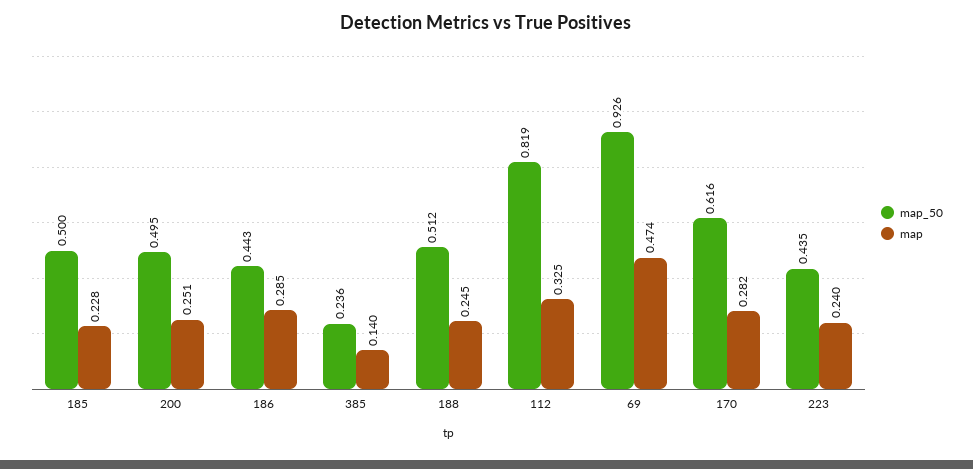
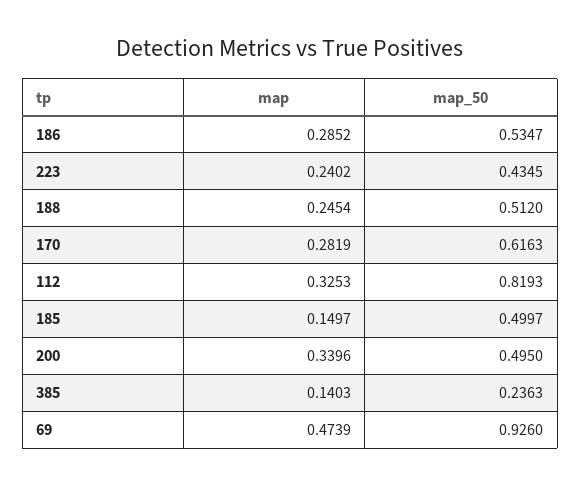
map, 185: 0.228 -> 0.1497
map, 200: 0.251 -> 0.3396
map_50, 186: 0.443 -> 0.5347

